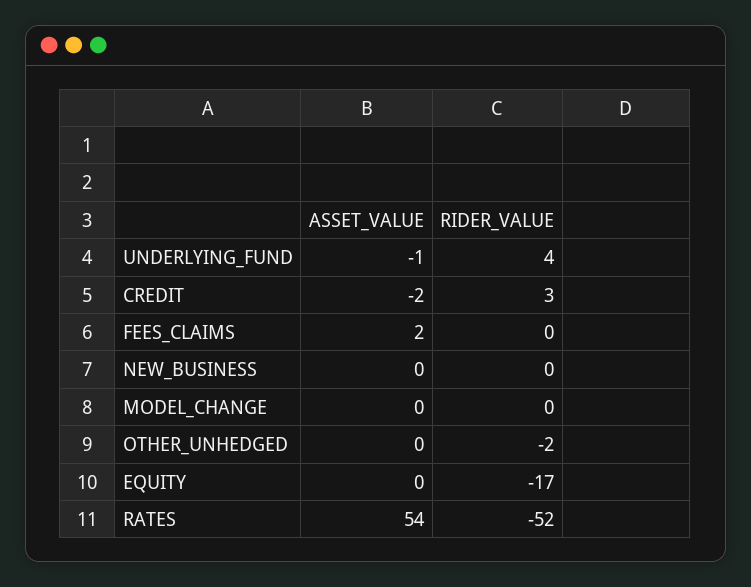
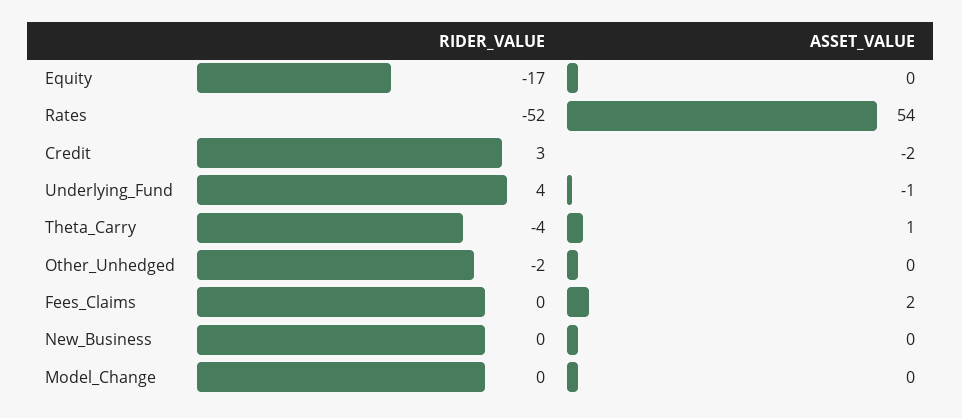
RIDER_VALUE, Theta_Carry: none -> -4
ASSET_VALUE, Theta_Carry: none -> 1

